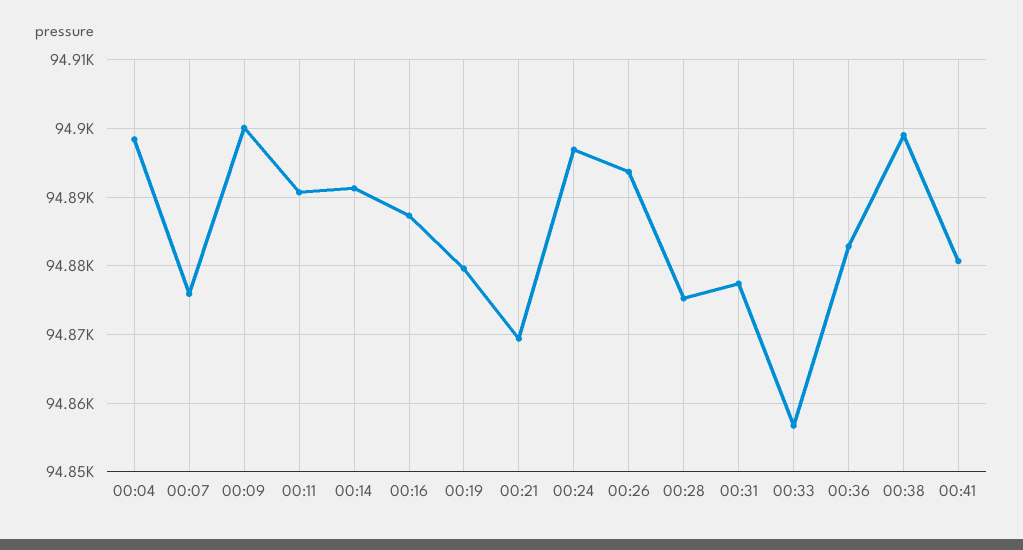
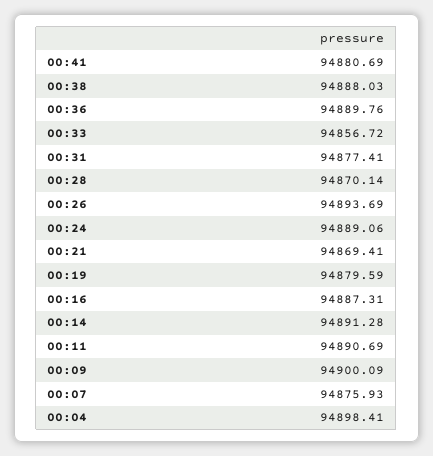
00:24: 94897 -> 94889.06
00:28: 94875 -> 94870.14
00:36: 94883 -> 94889.76
00:38: 94899 -> 94888.03

